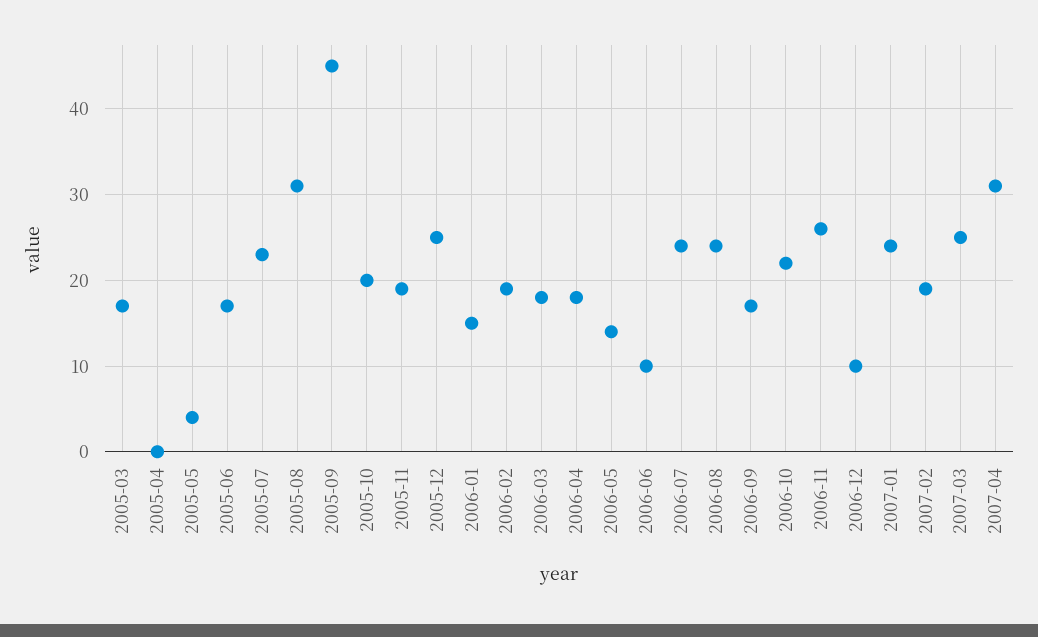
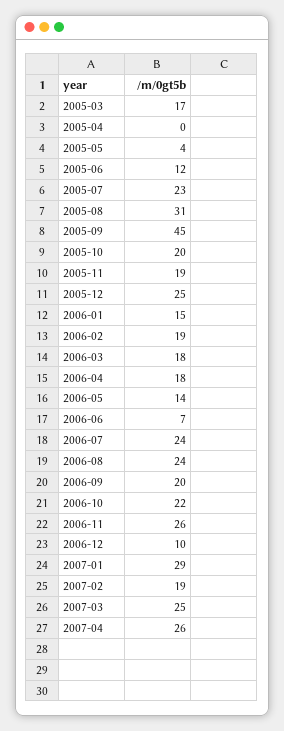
2005-06: 17 -> 12
2006-06: 10 -> 7
2006-09: 17 -> 20
2007-01: 24 -> 29
2007-04: 31 -> 26

